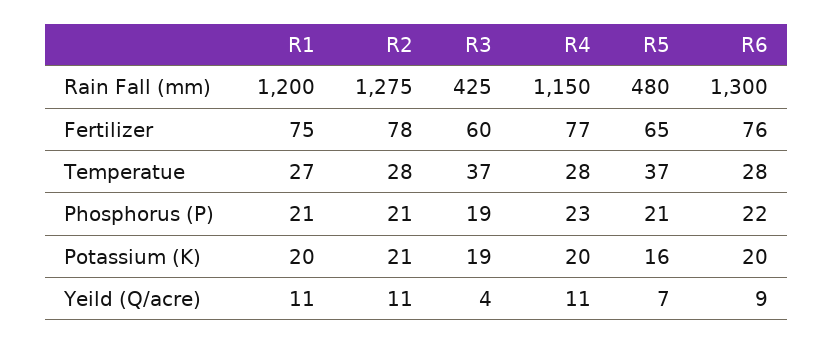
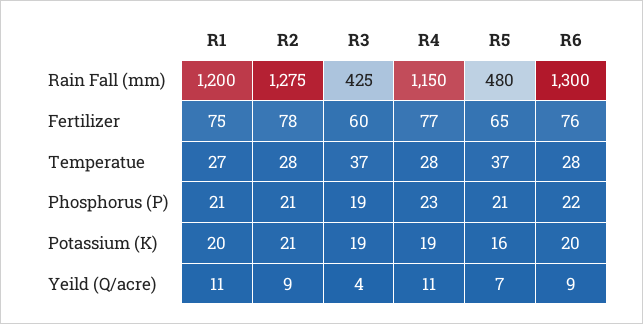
R4, Potassium (K): 20 -> 19
R2, Yeild (Q/acre): 11 -> 9

